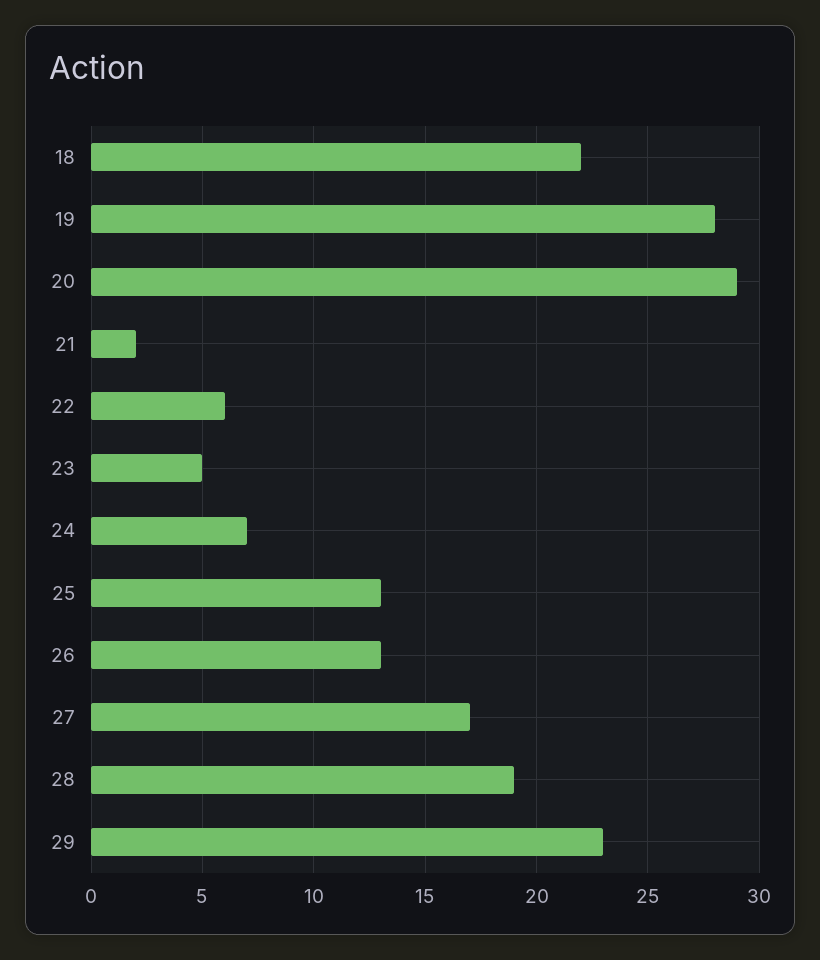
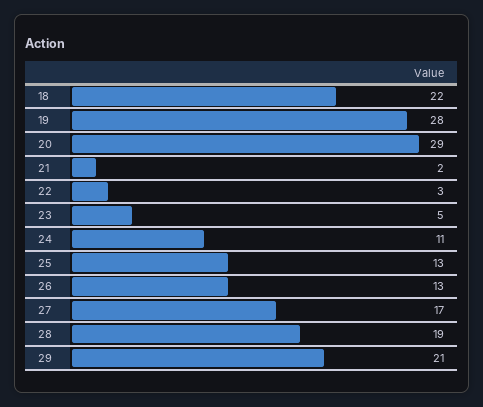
22: 6 -> 3
24: 7 -> 11
29: 23 -> 21

